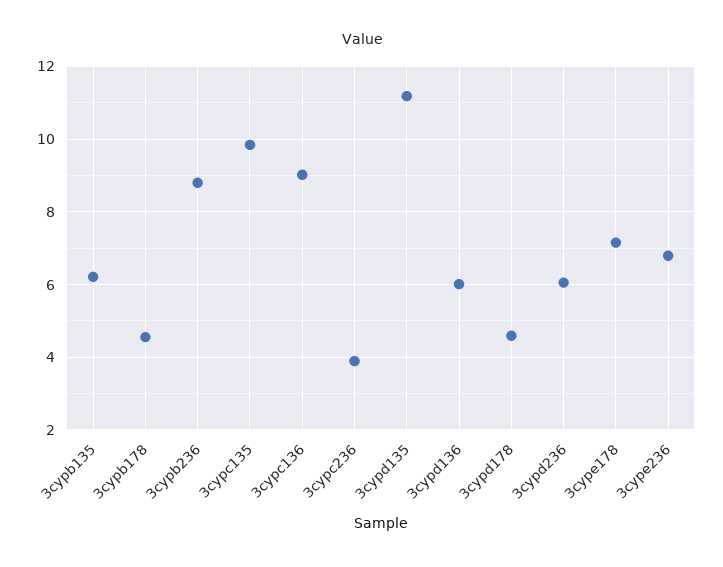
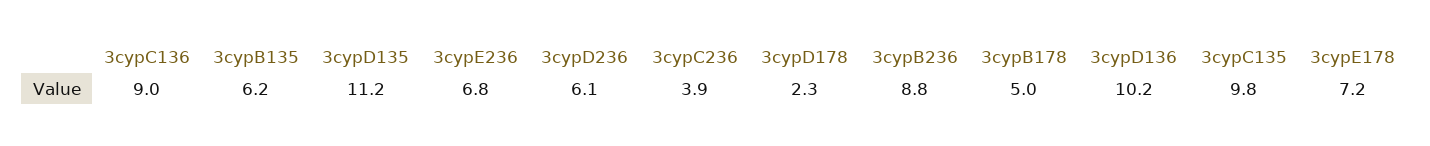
3cypb178: 4.6 -> 5
3cypd136: 6 -> 10.2
3cypd178: 4.6 -> 2.3

